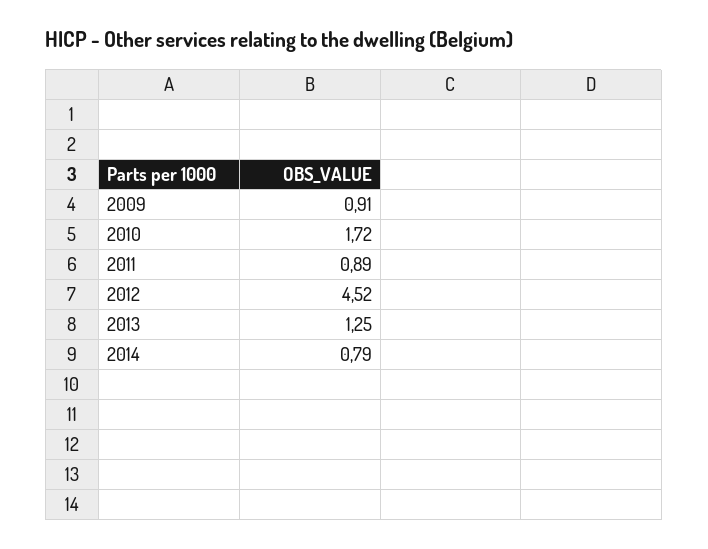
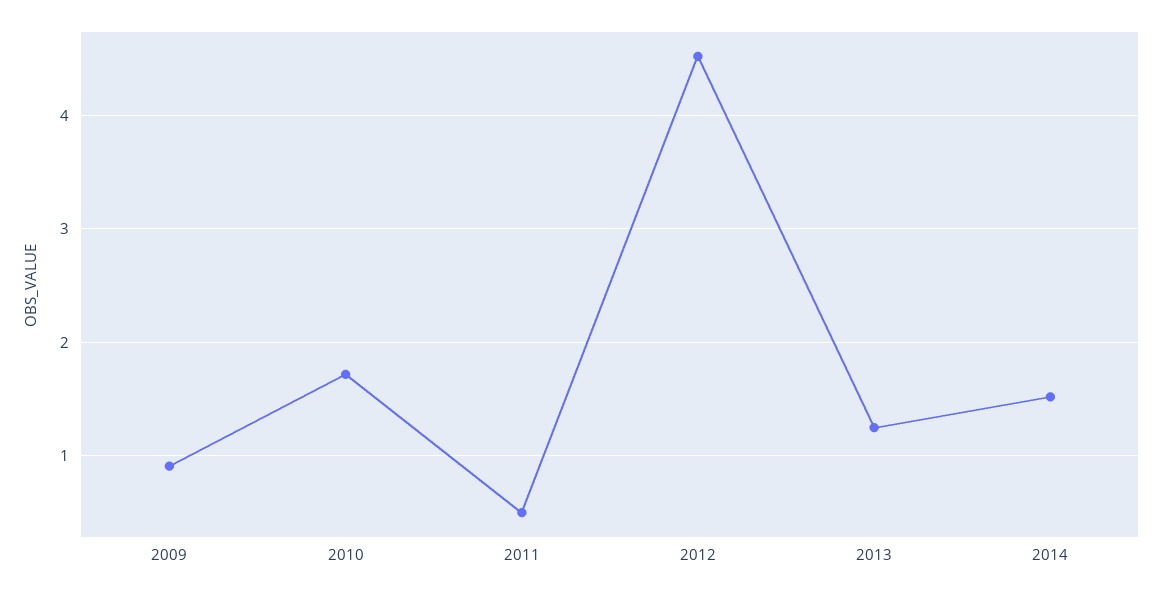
2011: 0.89 -> 0.5
2014: 0.79 -> 1.5

